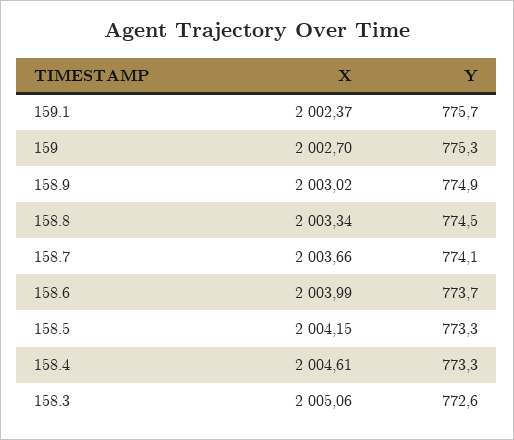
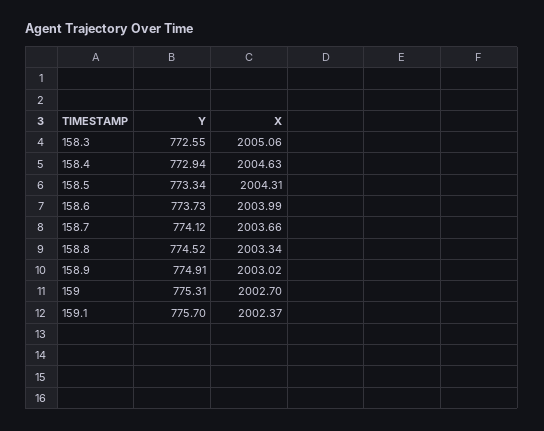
X, 158.5: 2004.15 -> 2004.31
X, 158.4: 2004.61 -> 2004.63
Y, 158.4: 773.3 -> 772.94

